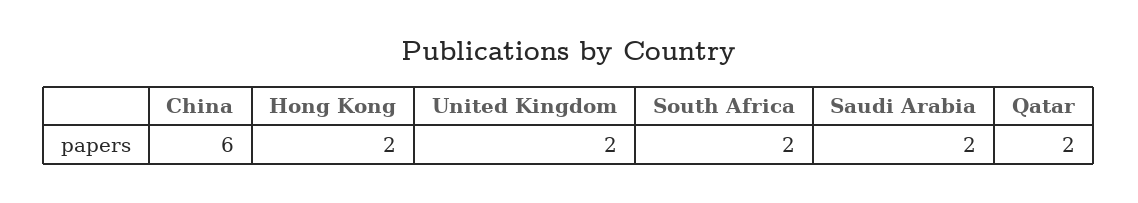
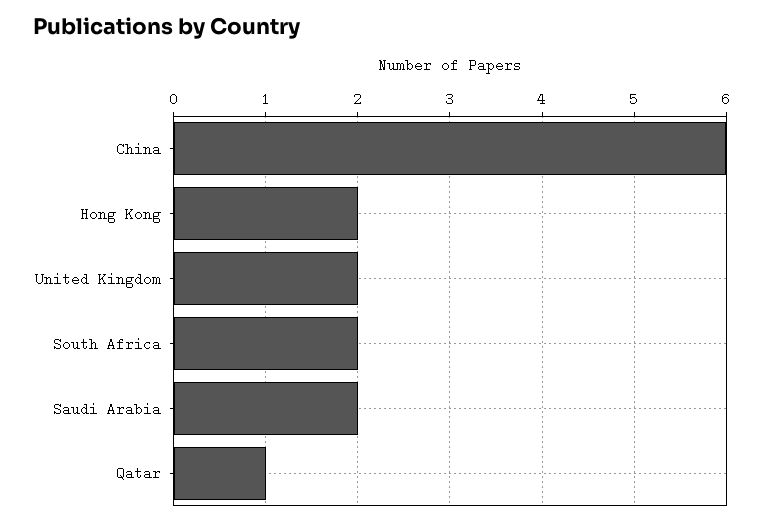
Qatar: 2 -> 1

